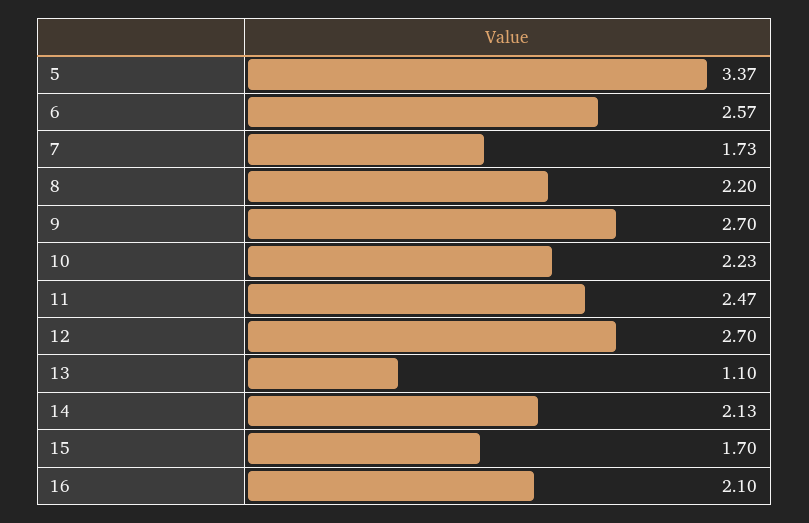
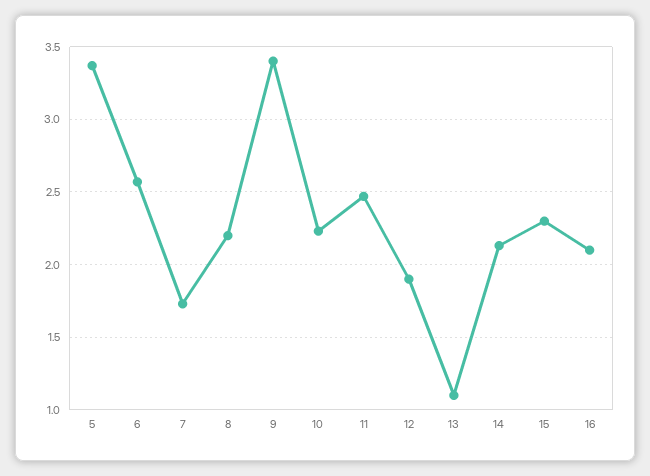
9: 2.7 -> 3.4
12: 2.7 -> 1.9
15: 1.7 -> 2.3

